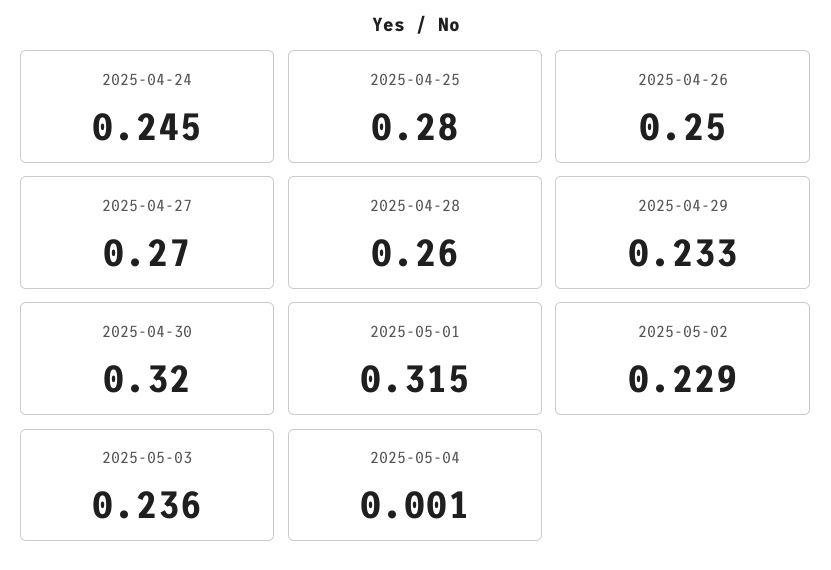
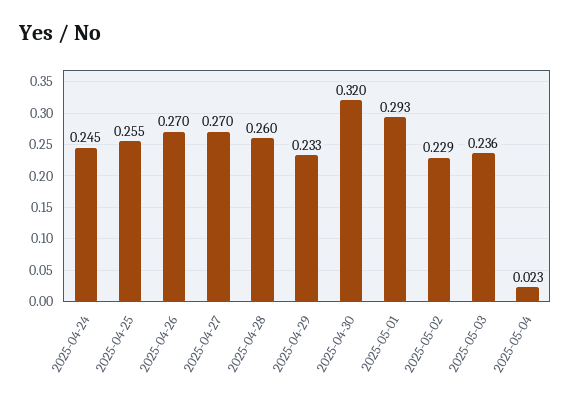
2025-04-25: 0.28 -> 0.255
2025-04-26: 0.25 -> 0.27
2025-05-01: 0.315 -> 0.293
2025-05-04: 0.001 -> 0.023

